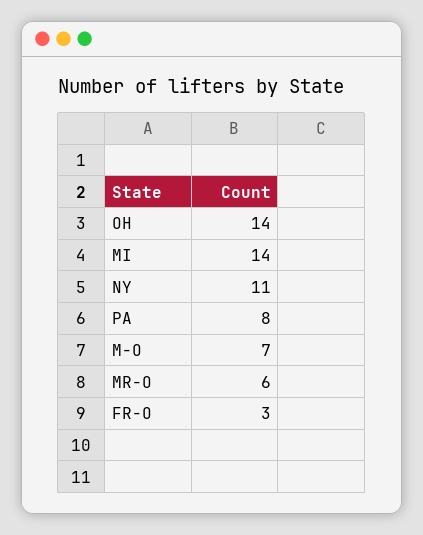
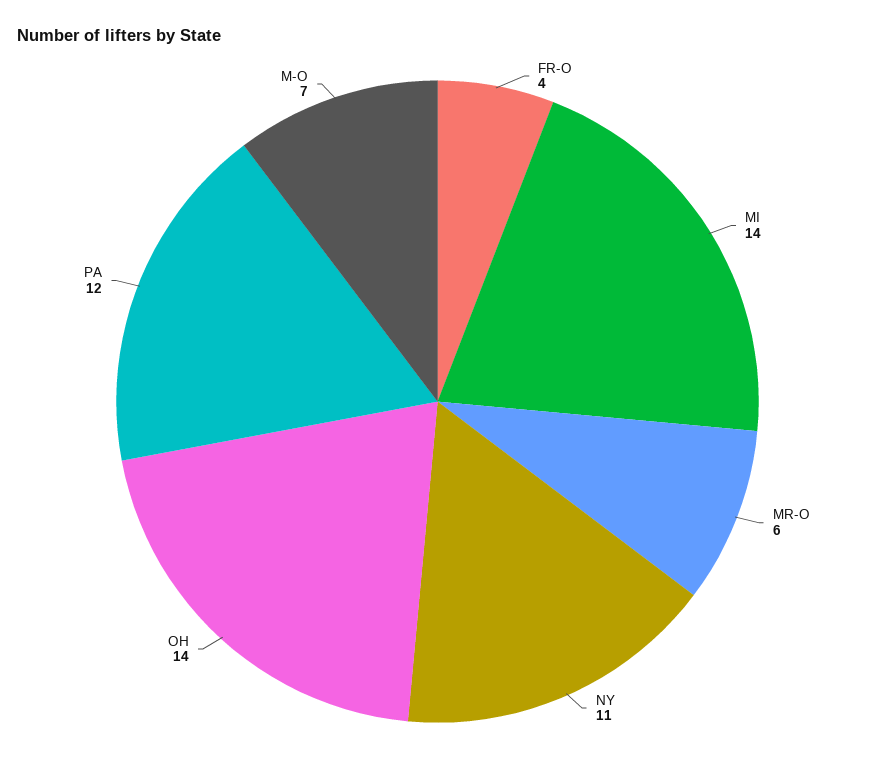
PA: 8 -> 12
FR-O: 3 -> 4

